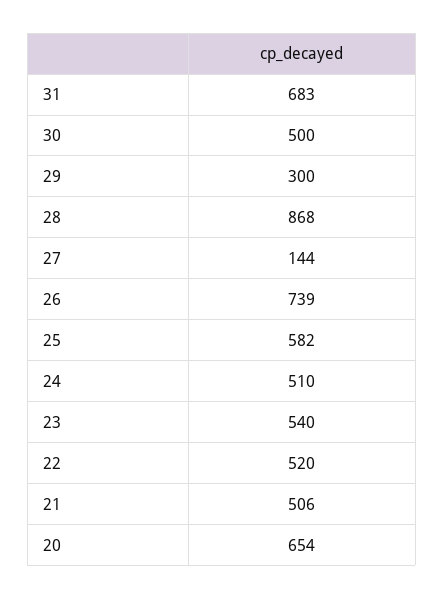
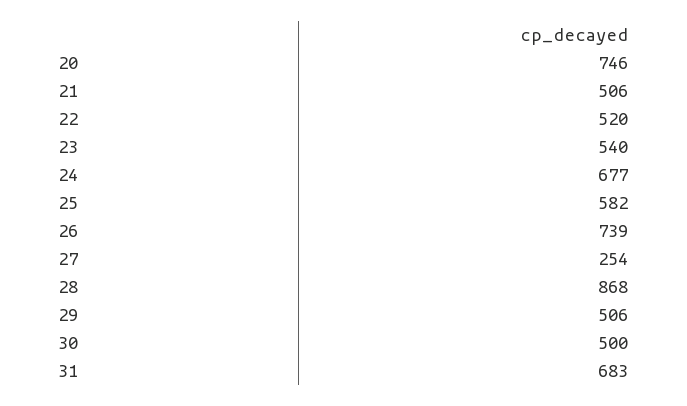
29: 300 -> 506
27: 144 -> 254
24: 510 -> 677
20: 654 -> 746

